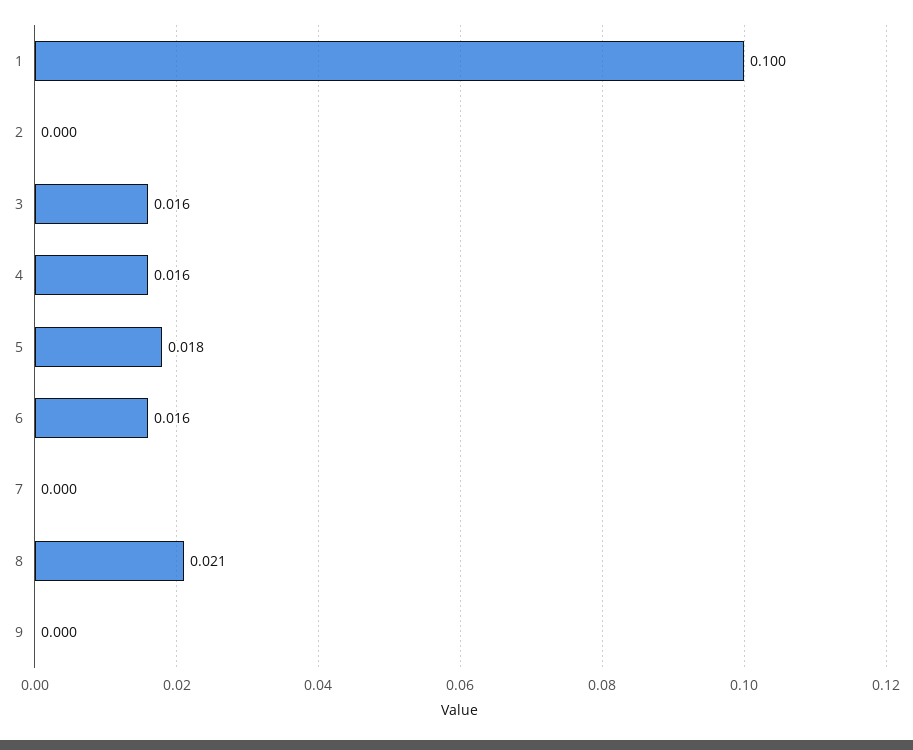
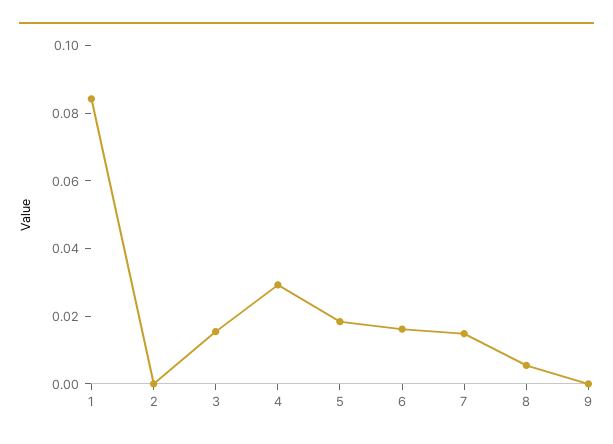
1: 0.1 -> 0.085
4: 0.016 -> 0.03
7: 0 -> 0.015
8: 0.021 -> 0.005

